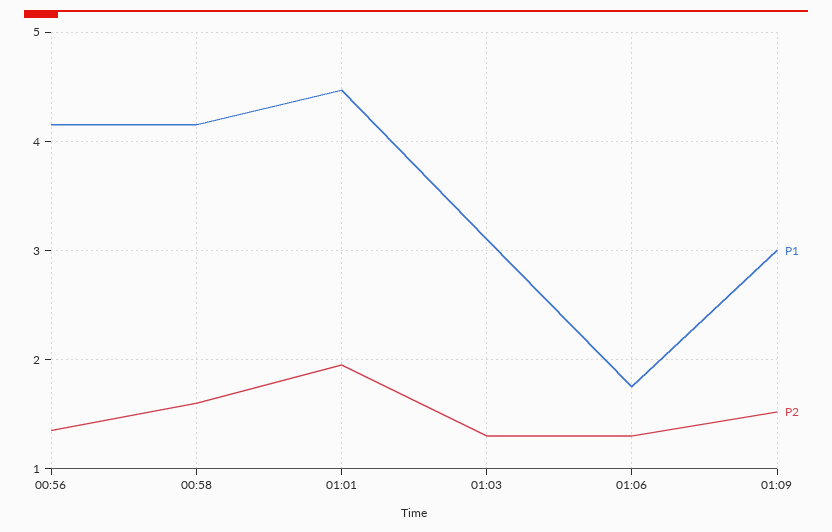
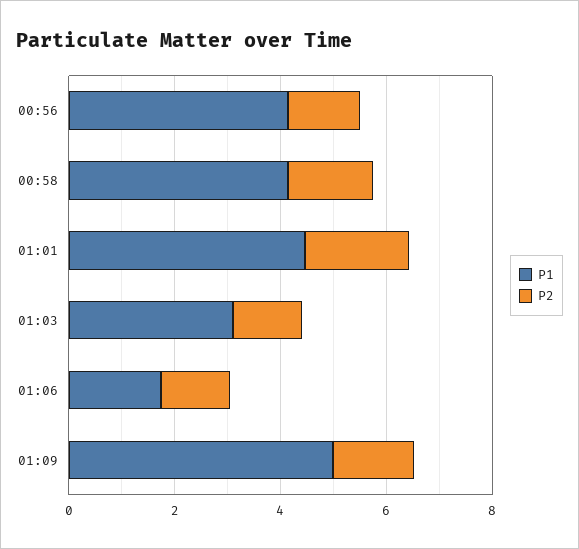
P1, 01:09: 3 -> 5

